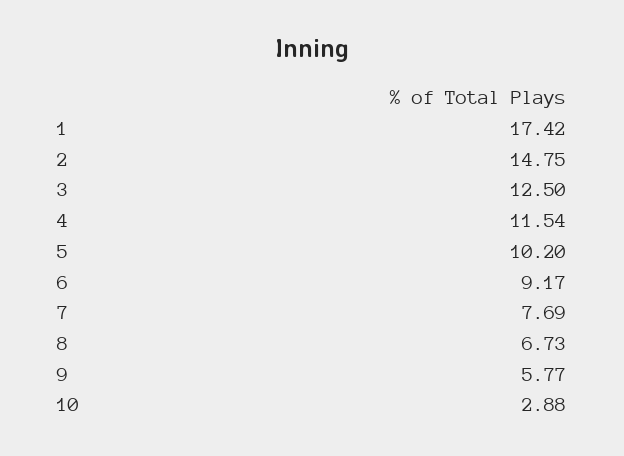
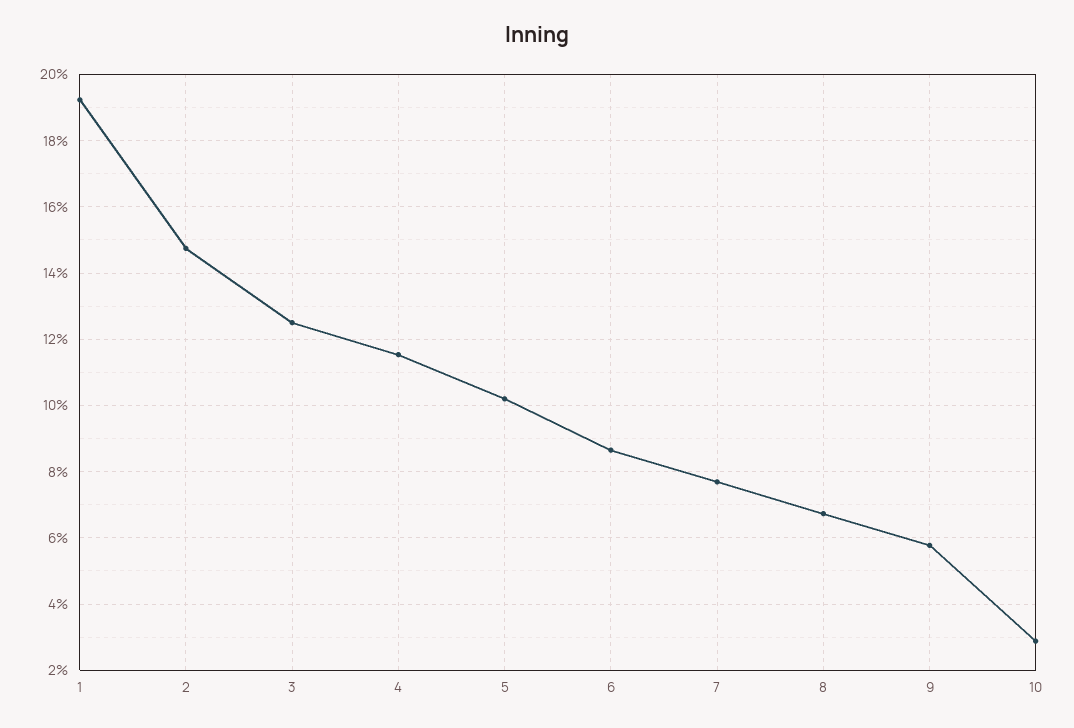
1: 17.42 -> 19.2
6: 9.17 -> 8.6

